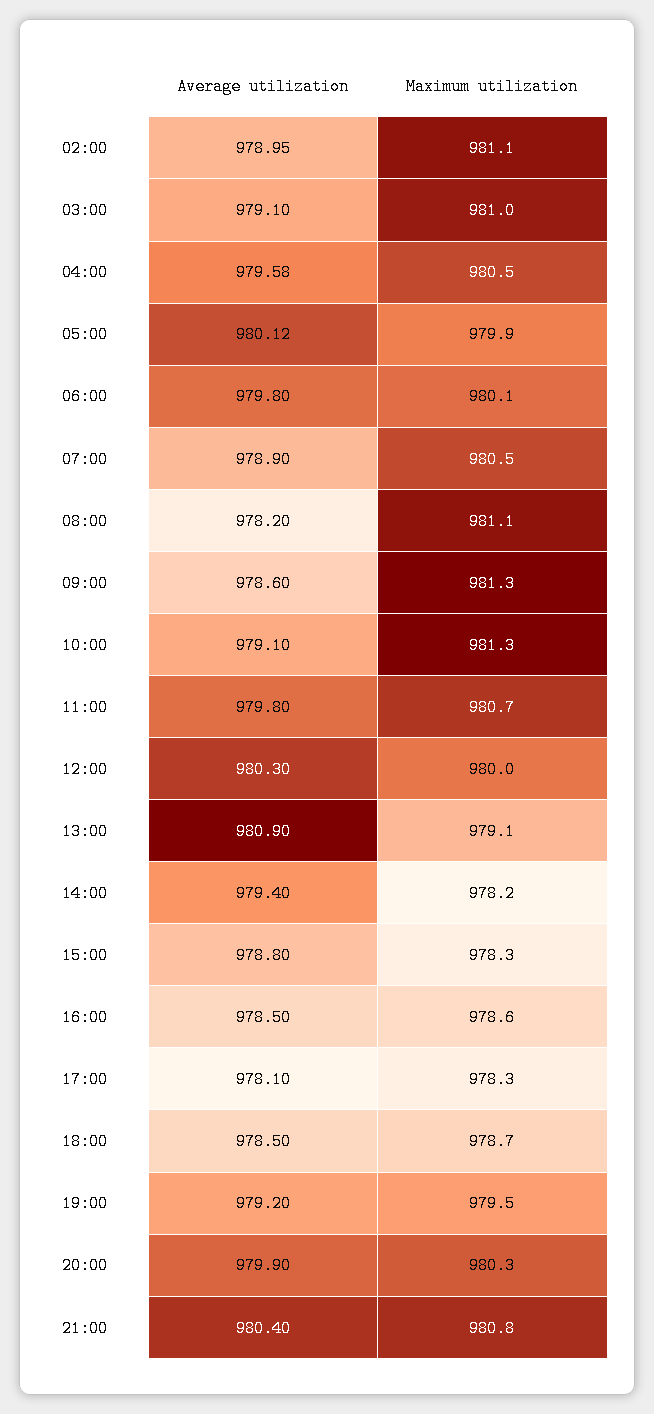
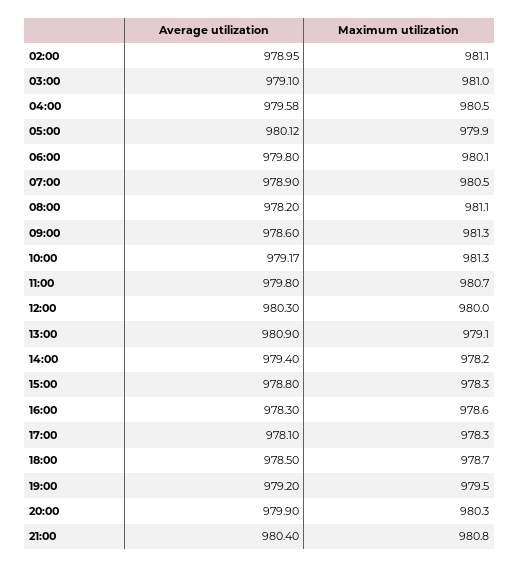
Average utilization, 10:00: 979.1 -> 979.17
Average utilization, 16:00: 978.5 -> 978.3

